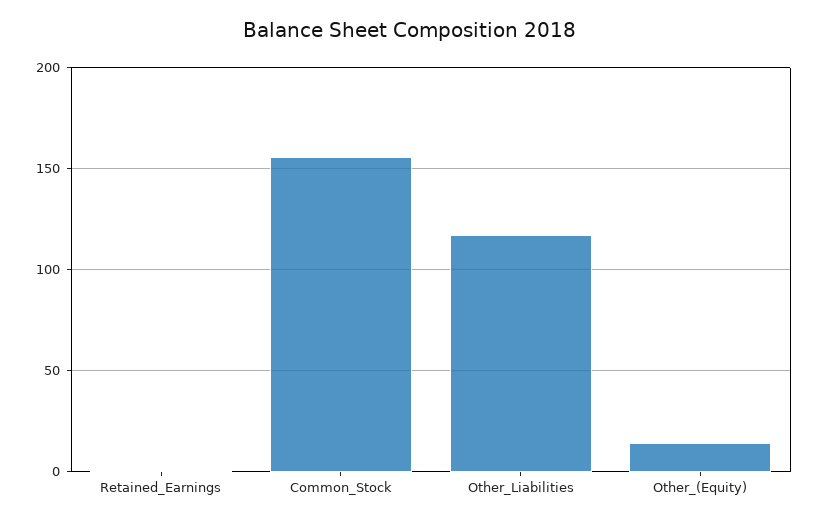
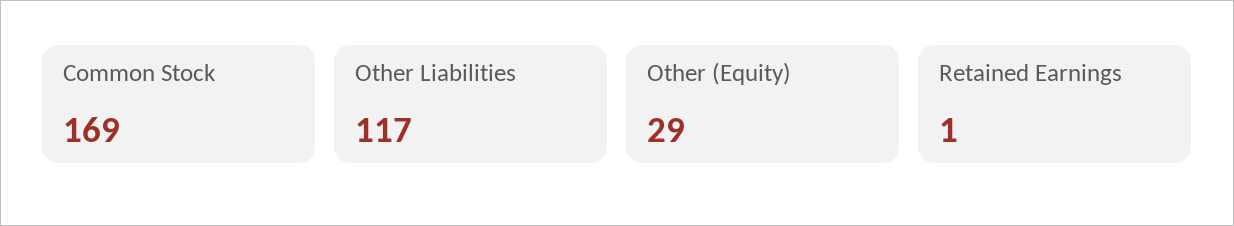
Common_Stock: 155 -> 169
Other_(Equity): 15 -> 29

